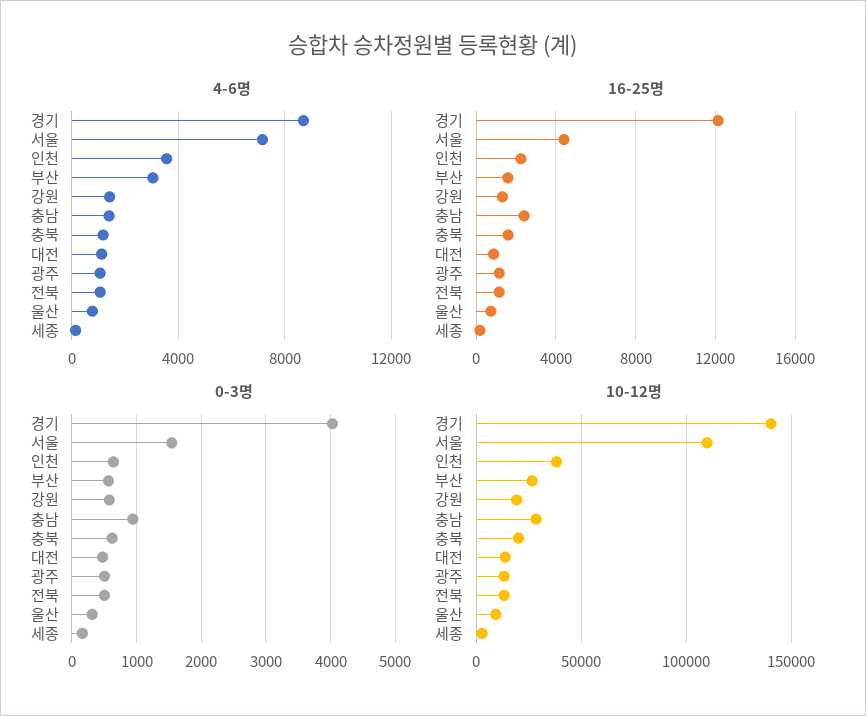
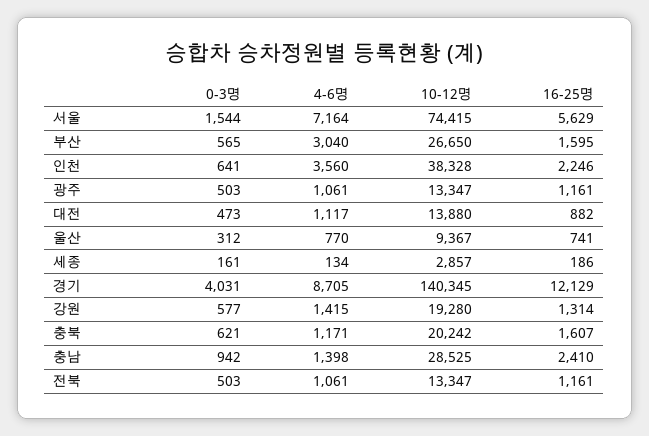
16-25명, 서울: 4500 -> 5629
10-12명, 서울: 110000 -> 74415

